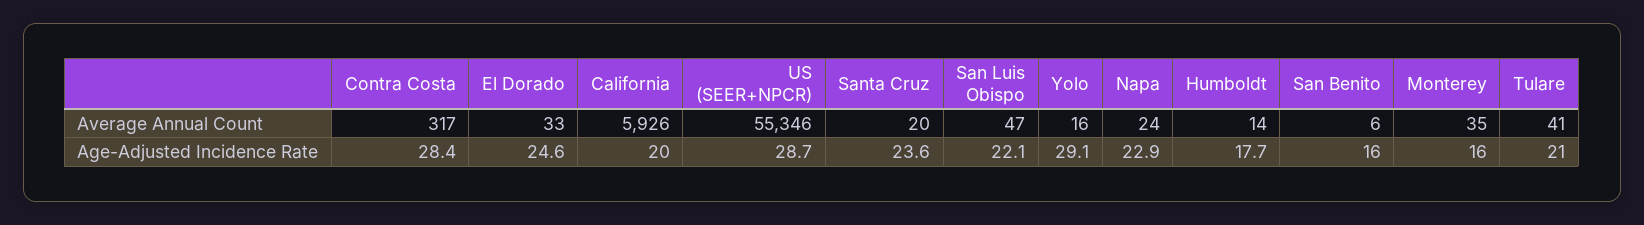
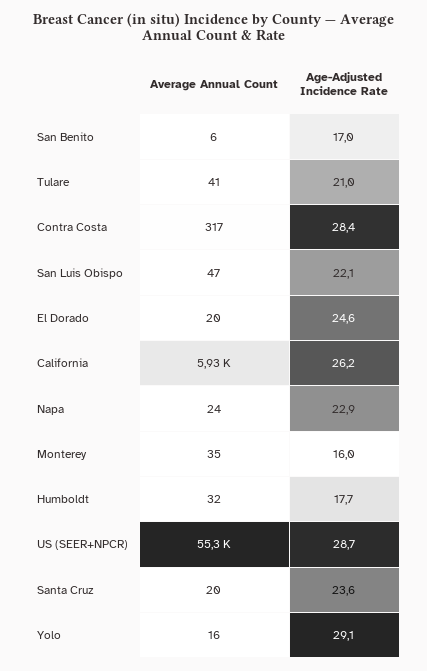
El Dorado, Average Annual Count: 33 -> 20
Humboldt, Average Annual Count: 14 -> 32
California, Age-Adjusted Incidence Rate: 20 -> 26.2
San Benito, Age-Adjusted Incidence Rate: 16 -> 17

